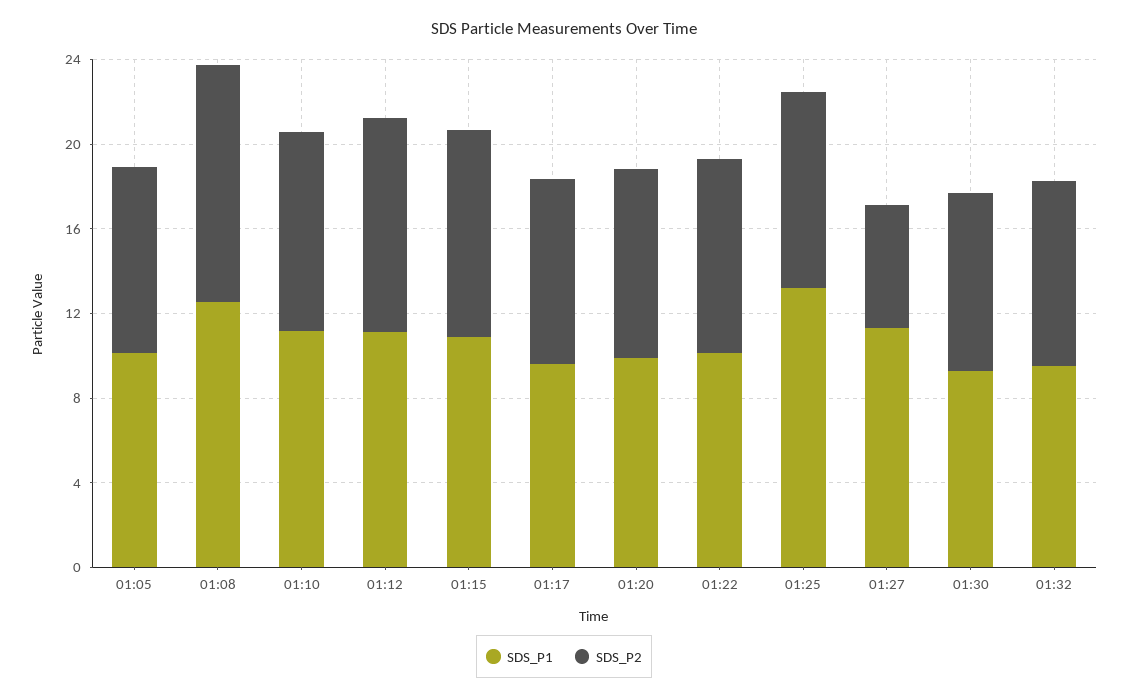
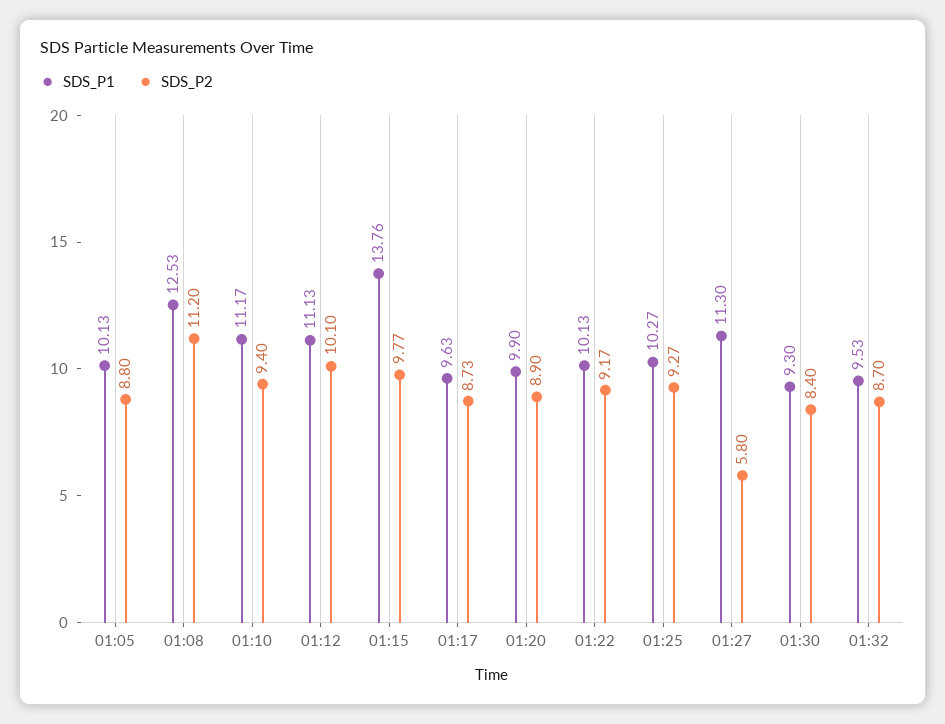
SDS_P1, 01:15: 11 -> 13.76
SDS_P1, 01:25: 13 -> 10.27

